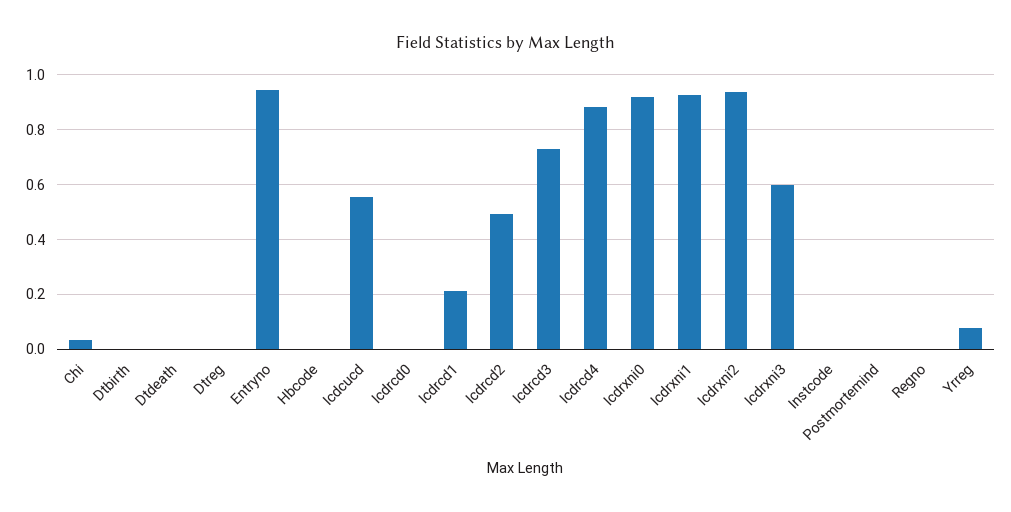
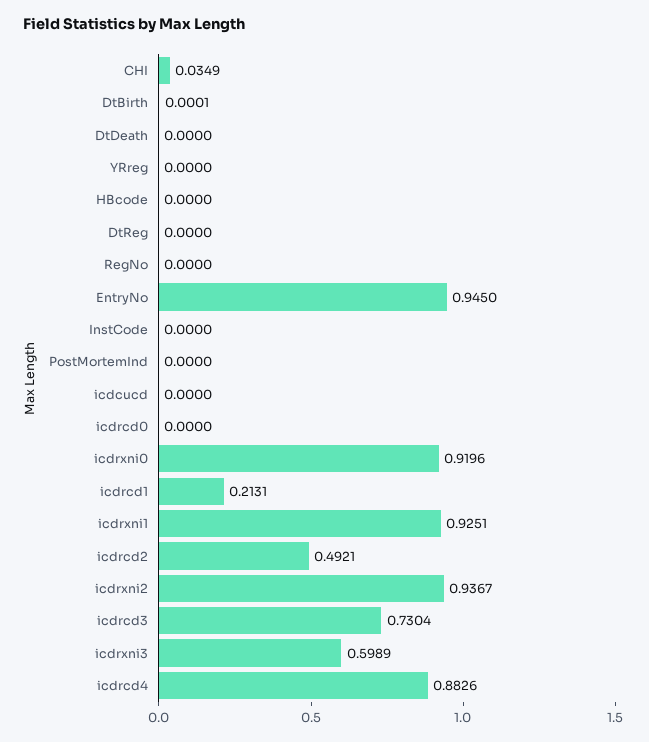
Icdcucd: 0.55 -> 0
Yrreg: 0.075 -> 0

